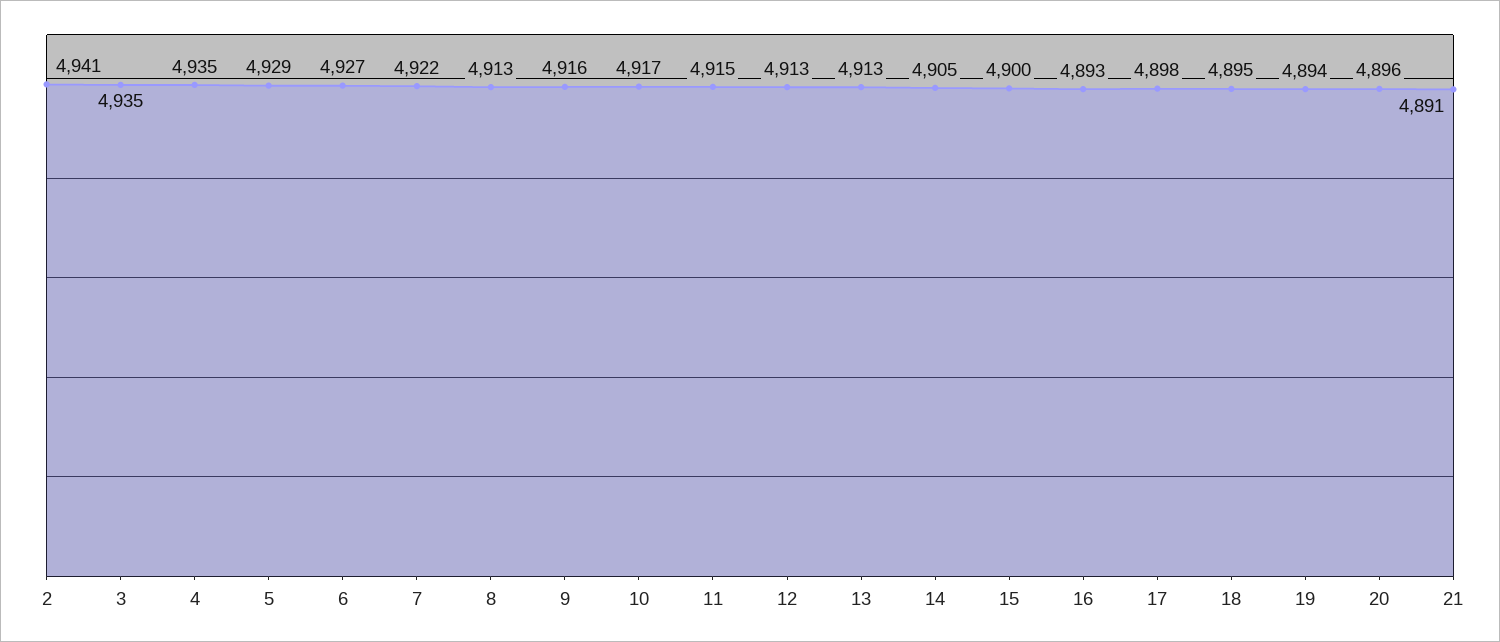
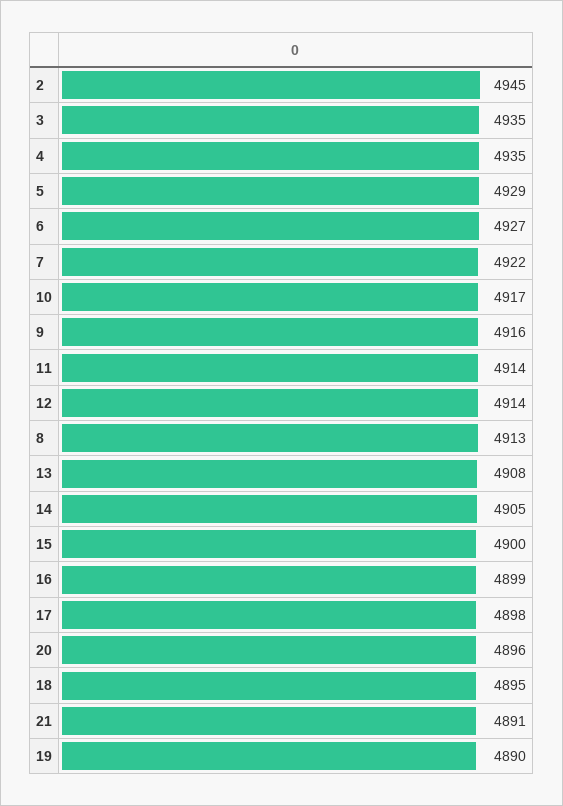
2: 4941 -> 4945
11: 4915 -> 4914
12: 4913 -> 4914
13: 4913 -> 4908
16: 4893 -> 4899
19: 4894 -> 4890

